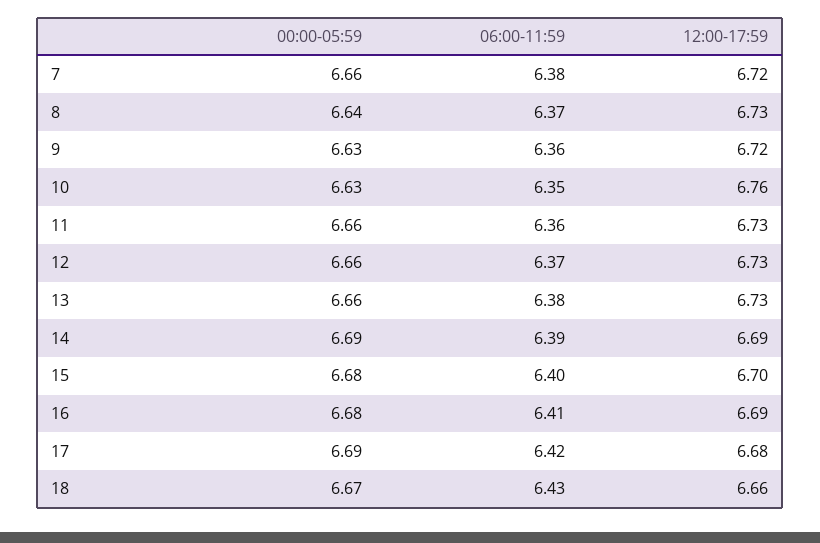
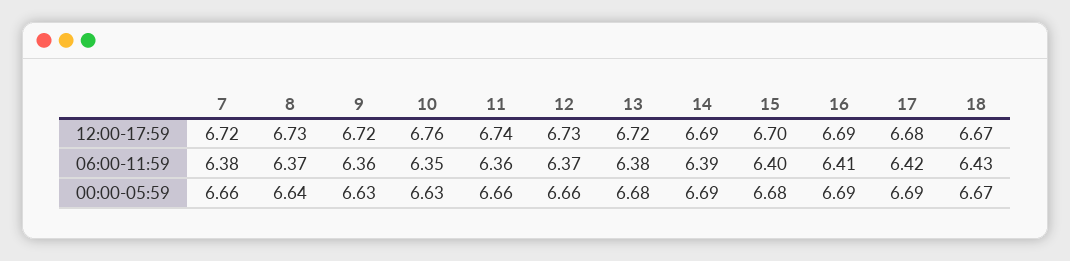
12:00-17:59, 11: 6.73 -> 6.74
00:00-05:59, 13: 6.66 -> 6.68
12:00-17:59, 13: 6.73 -> 6.72
00:00-05:59, 16: 6.68 -> 6.69
12:00-17:59, 18: 6.66 -> 6.67

